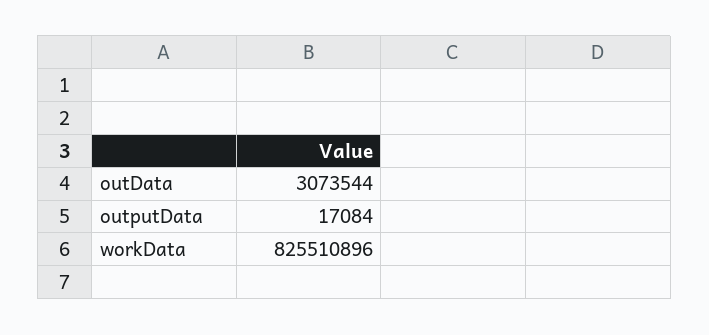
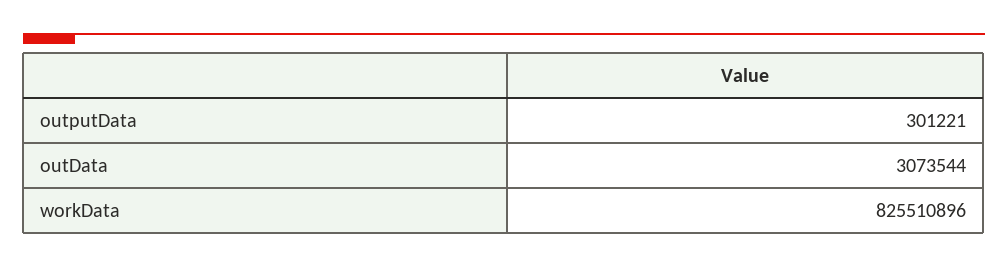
outputData: 17084 -> 301221

